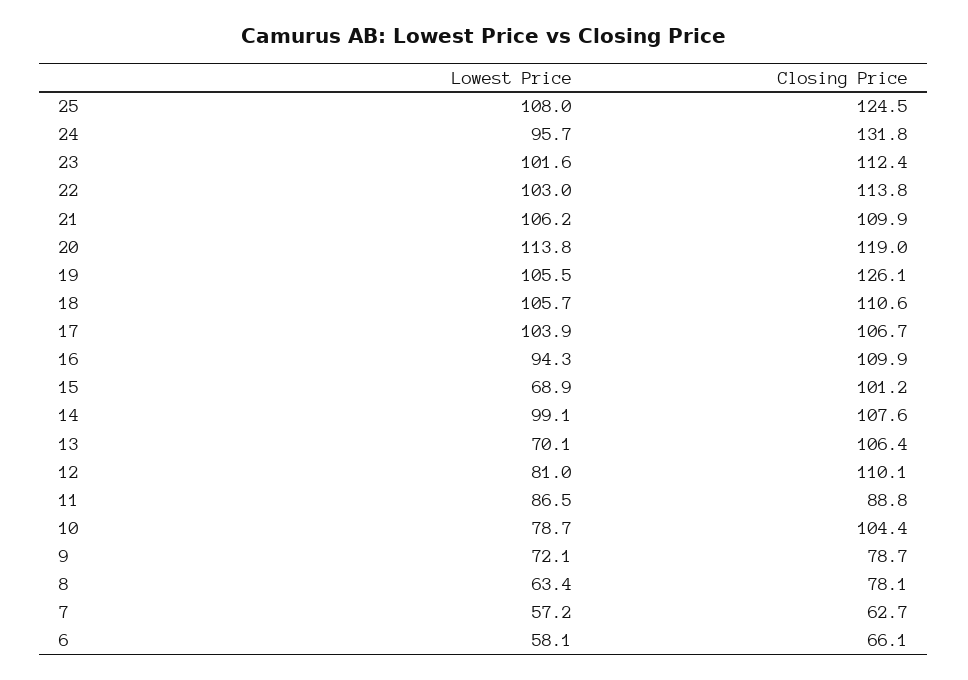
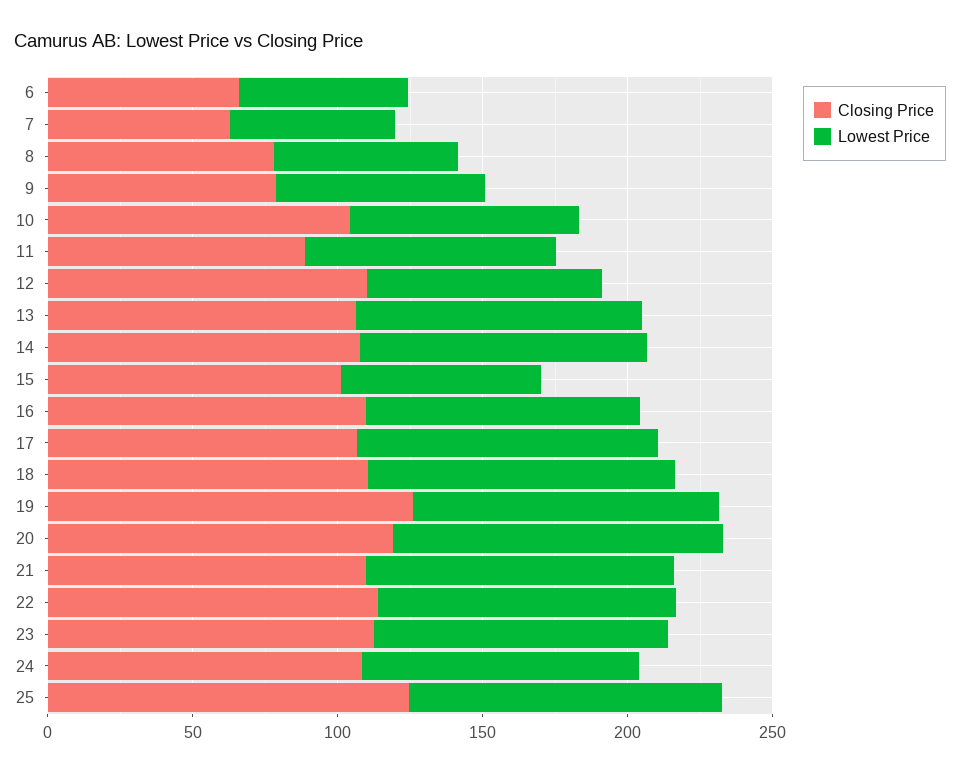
Closing Price, 24: 131.8 -> 110
Lowest Price, 13: 70.1 -> 100

